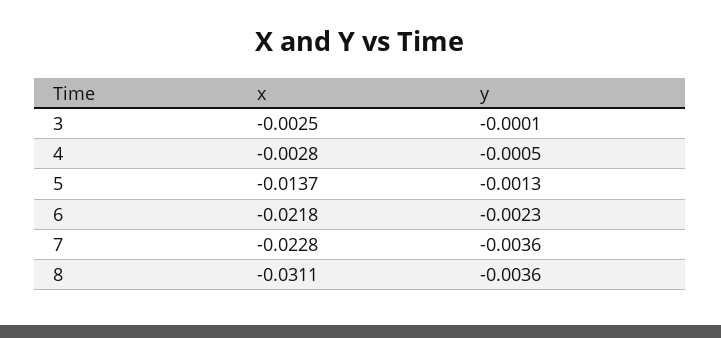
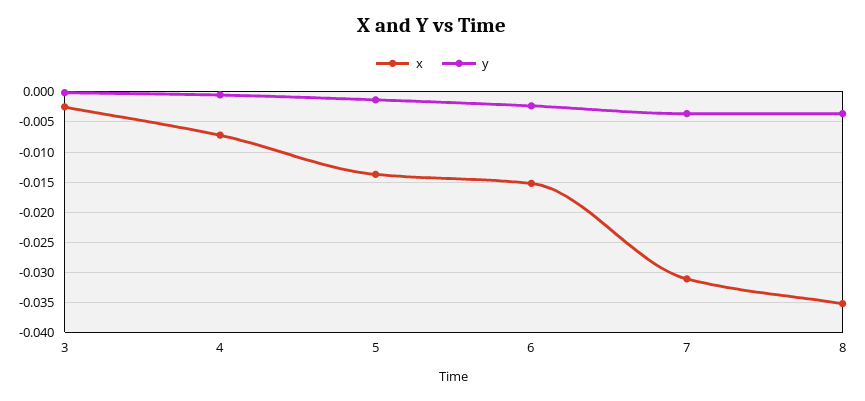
x, 4: -0.0028 -> -0.007
x, 6: -0.0218 -> -0.015
x, 7: -0.0228 -> -0.031
x, 8: -0.0311 -> -0.035

